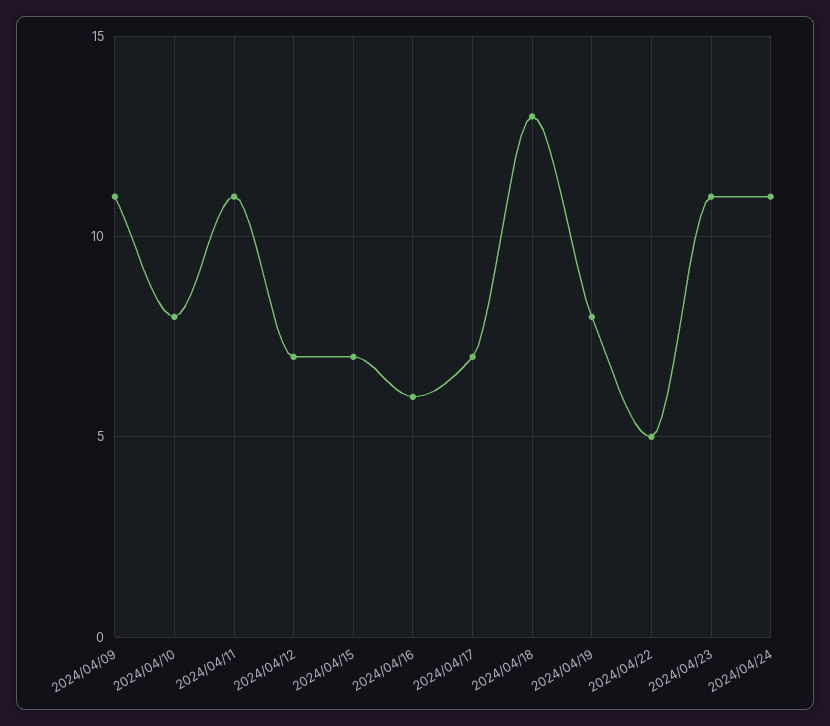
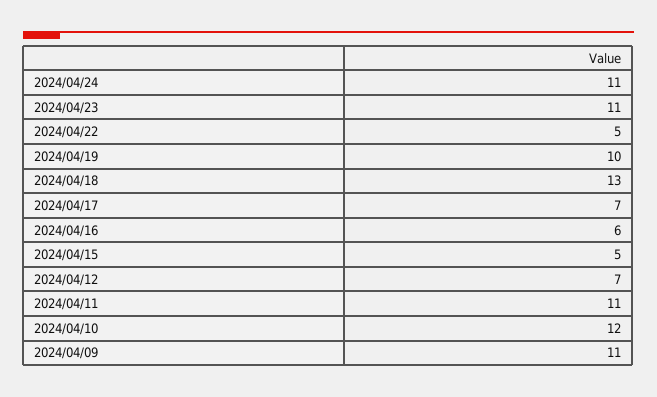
2024/04/10: 8 -> 12
2024/04/15: 7 -> 5
2024/04/19: 8 -> 10

